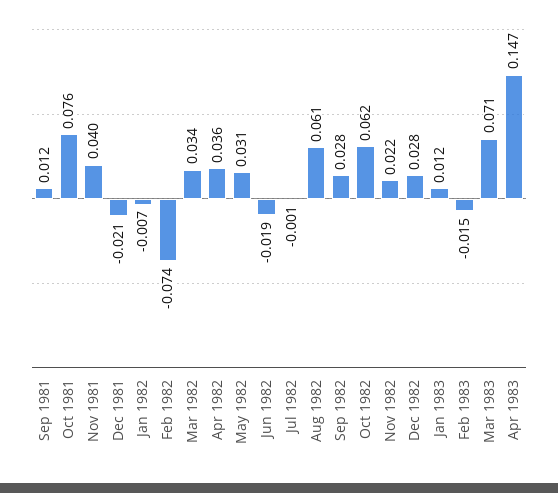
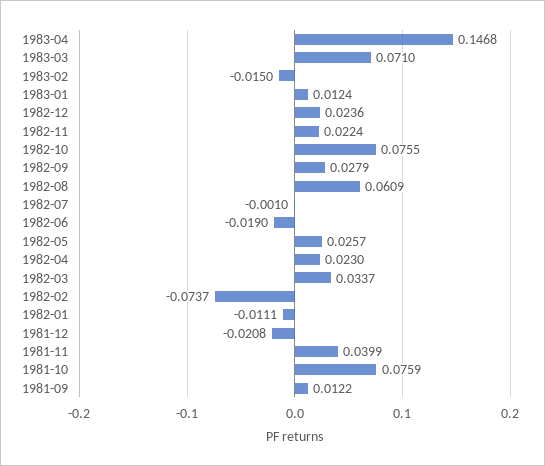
Jan 1982: -0.007 -> -0.0111
Apr 1982: 0.036 -> 0.023
May 1982: 0.031 -> 0.0257
Oct 1982: 0.062 -> 0.0755
Dec 1982: 0.028 -> 0.0236

